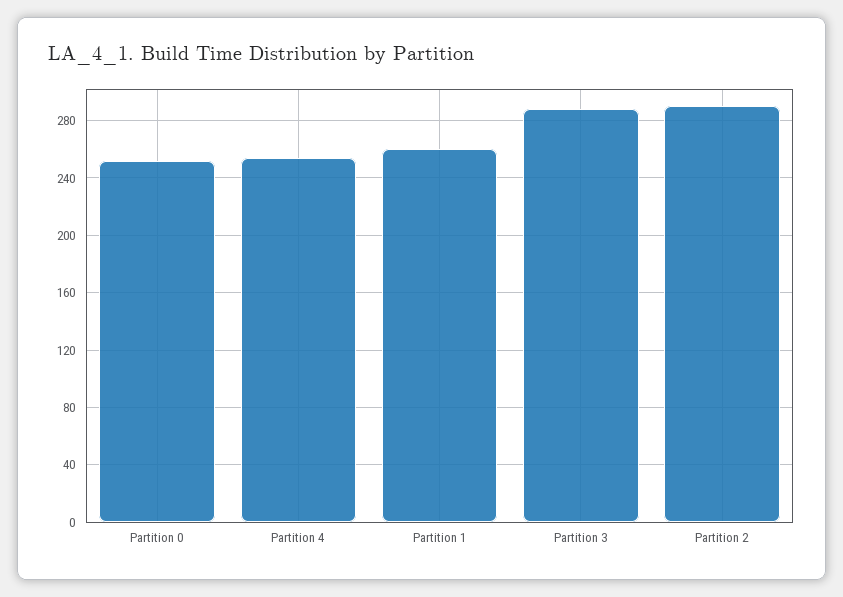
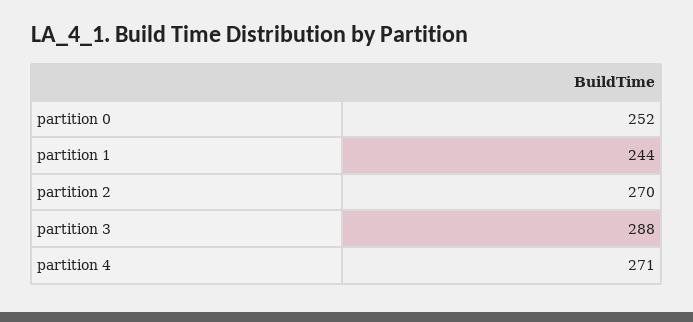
Partition 4: 255 -> 271
Partition 1: 260 -> 244
Partition 2: 290 -> 270

